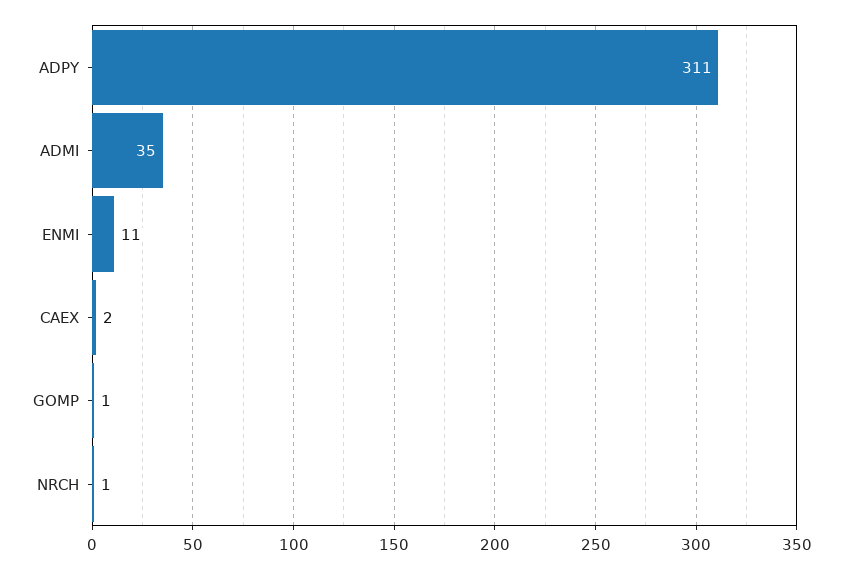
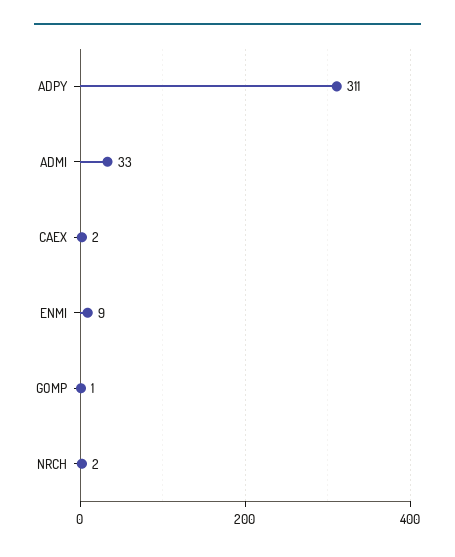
ADMI: 35 -> 33
ENMI: 11 -> 9
NRCH: 1 -> 2

